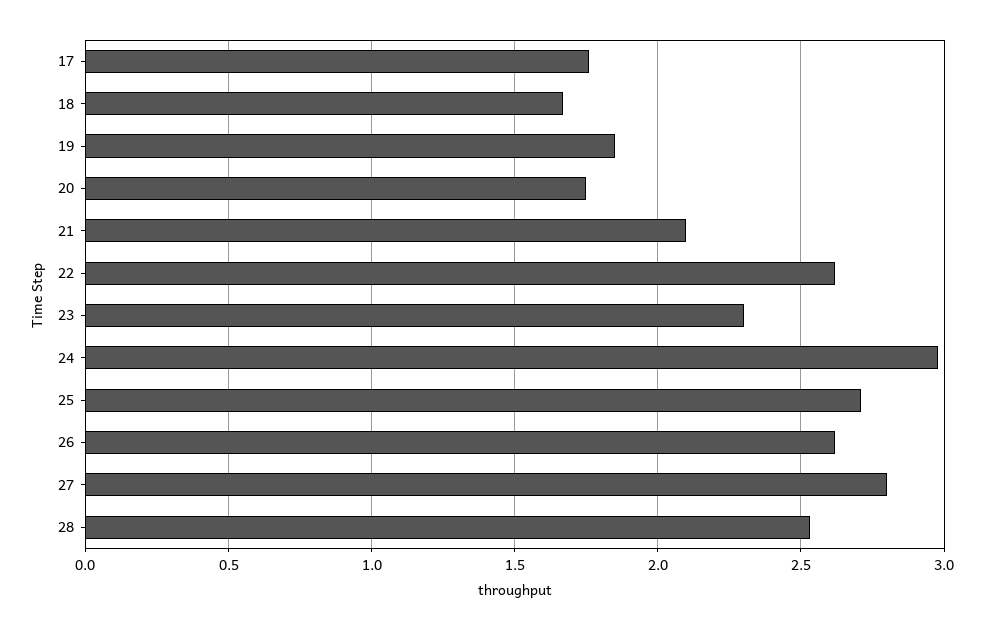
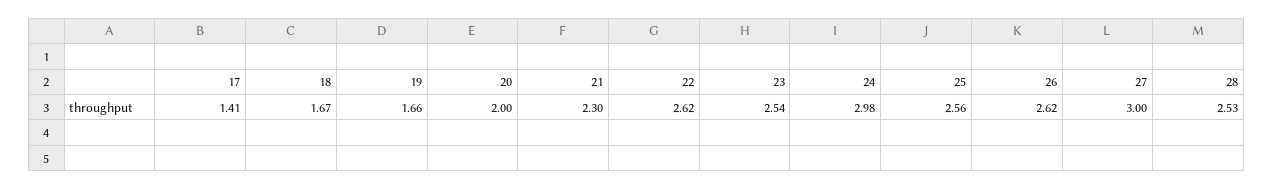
17: 1.75 -> 1.41
19: 1.85 -> 1.66
20: 1.75 -> 2
21: 2.1 -> 2.3
23: 2.3 -> 2.54
25: 2.7 -> 2.56
27: 2.8 -> 3

